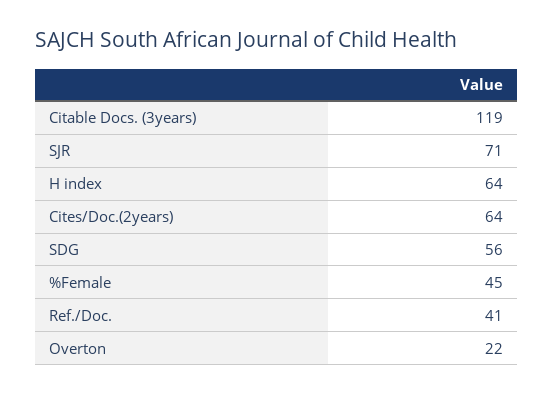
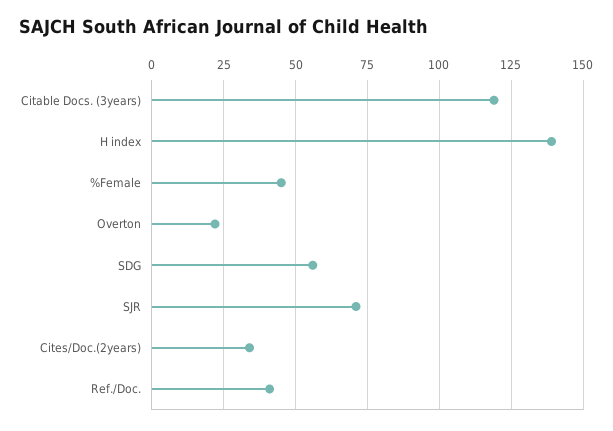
H index: 64 -> 140
Cites/Doc.(2years): 64 -> 35

